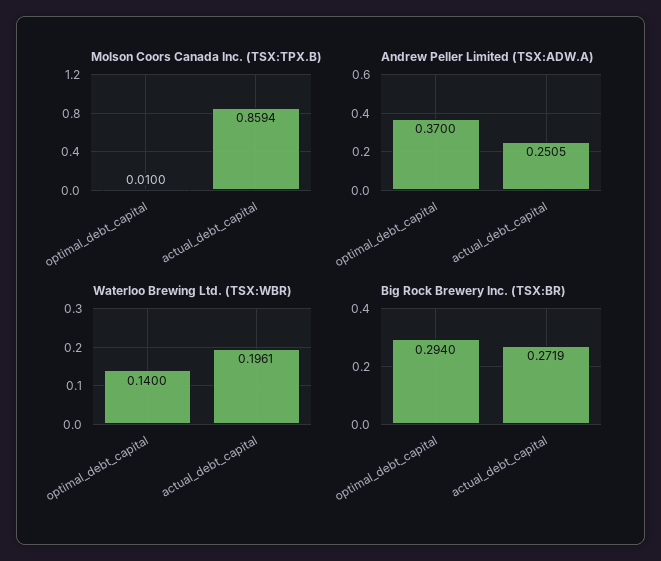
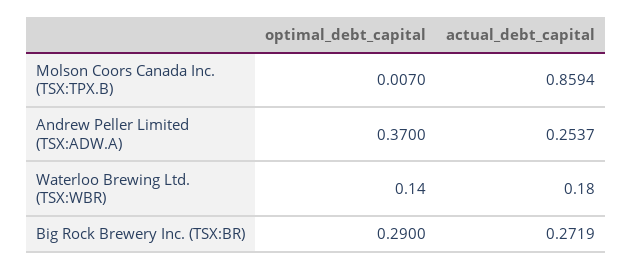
Molson Coors Canada Inc. (TSX:TPX.B), optimal_debt_capital: 0.01 -> 0.007
Andrew Peller Limited (TSX:ADW.A), actual_debt_capital: 0.2505 -> 0.2537
Waterloo Brewing Ltd. (TSX:WBR), actual_debt_capital: 0.1961 -> 0.18
Big Rock Brewery Inc. (TSX:BR), optimal_debt_capital: 0.294 -> 0.29

